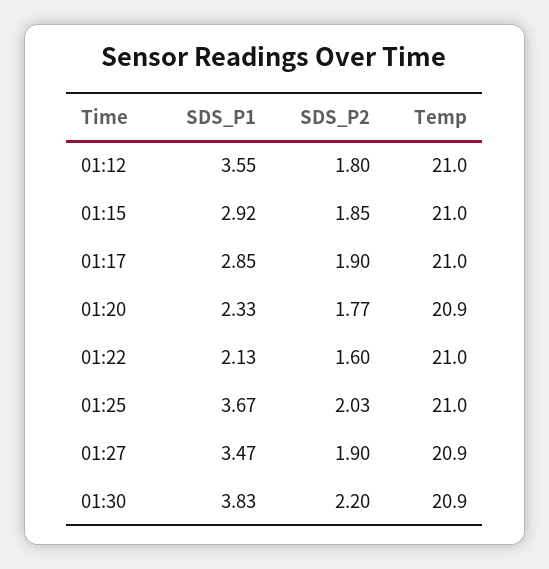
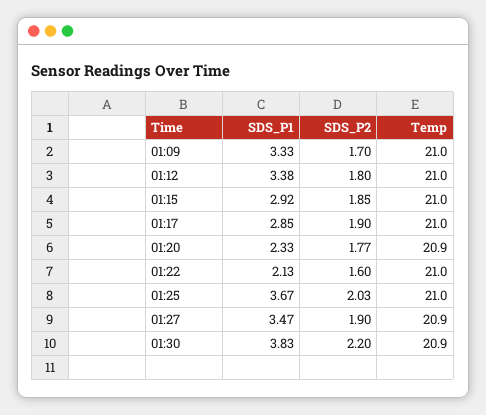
SDS_P1, 01:12: 3.55 -> 3.38
SDS_P1, 01:09: none -> 3.33
SDS_P2, 01:09: none -> 1.7
Temp, 01:09: none -> 21

